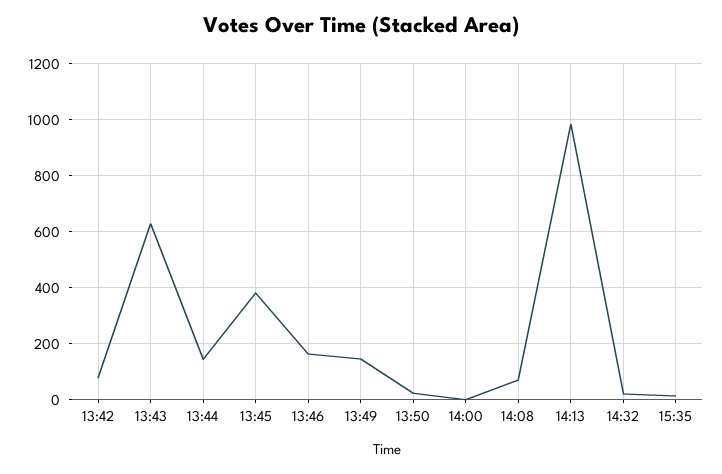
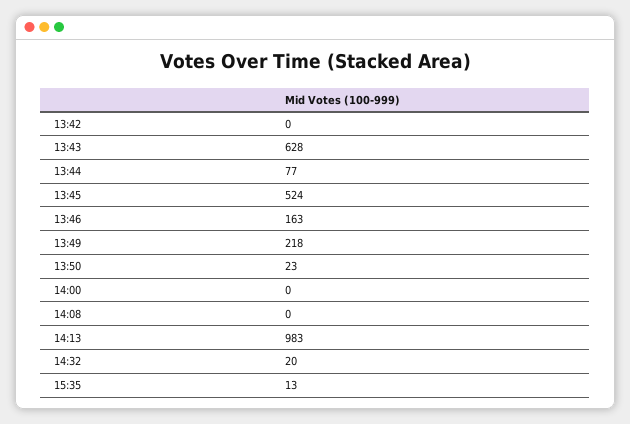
13:42: 75 -> 0
13:44: 150 -> 77
13:45: 375 -> 524
13:49: 150 -> 218
14:08: 75 -> 0

